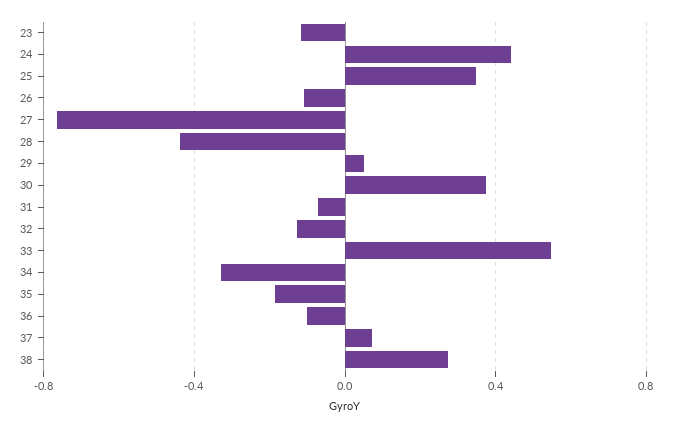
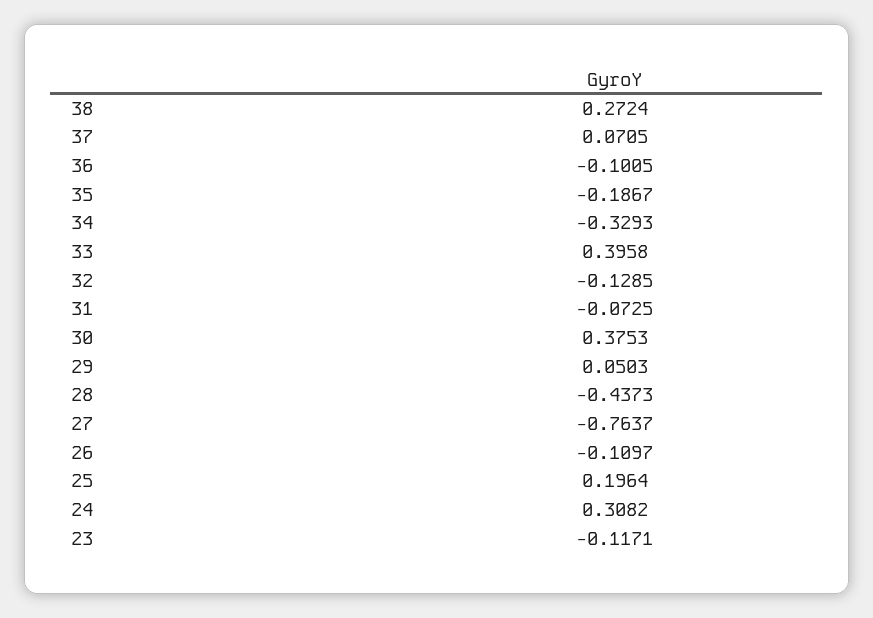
24: 0.45 -> 0.3082
25: 0.35 -> 0.1964
33: 0.55 -> 0.3958

